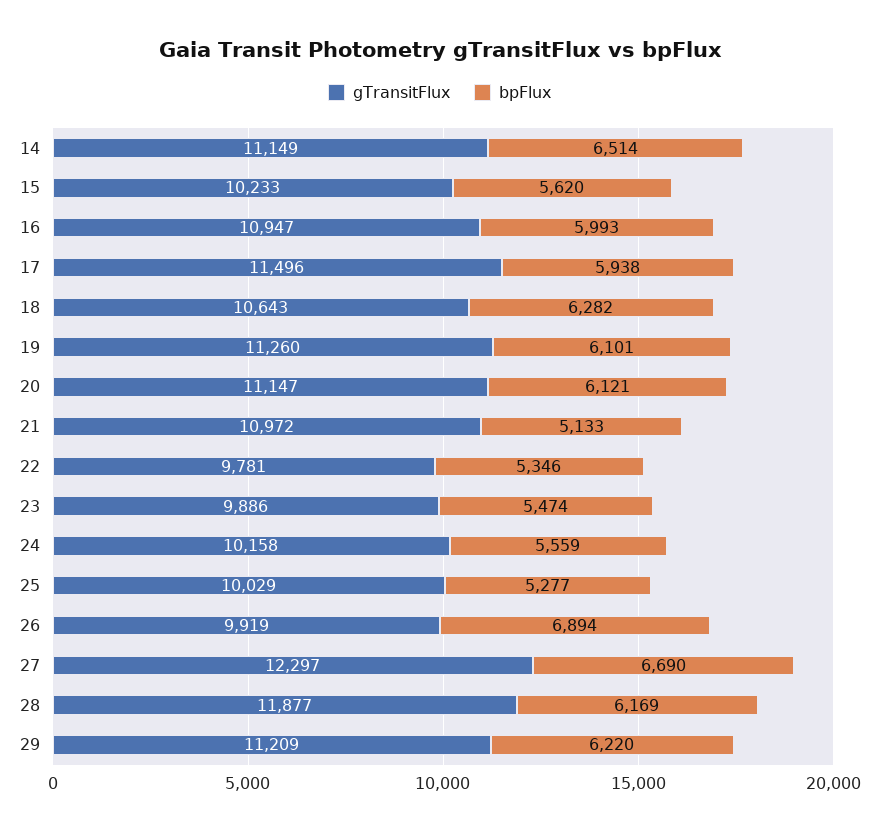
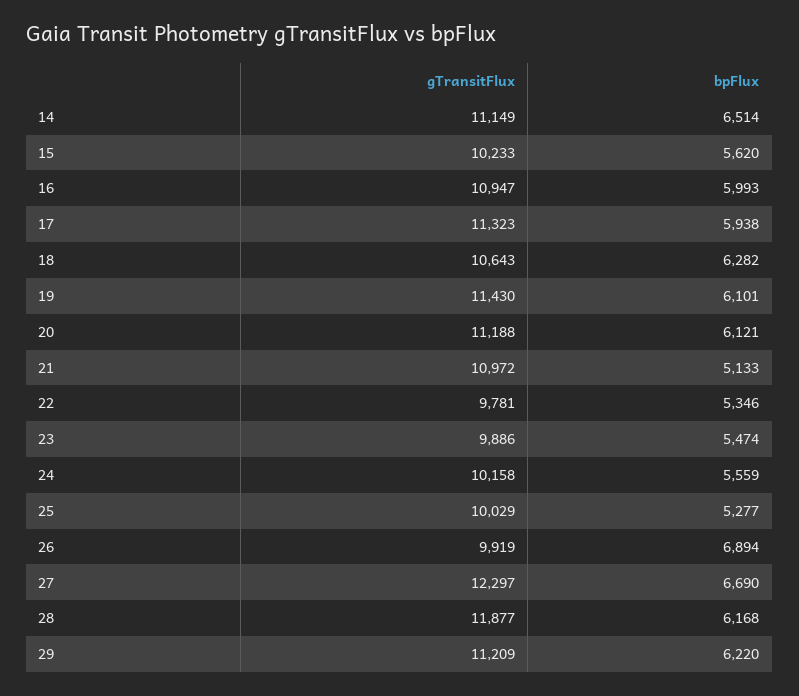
gTransitFlux, 17: 11496 -> 11323
gTransitFlux, 19: 11260 -> 11430
gTransitFlux, 20: 11147 -> 11188
bpFlux, 28: 6169 -> 6168

